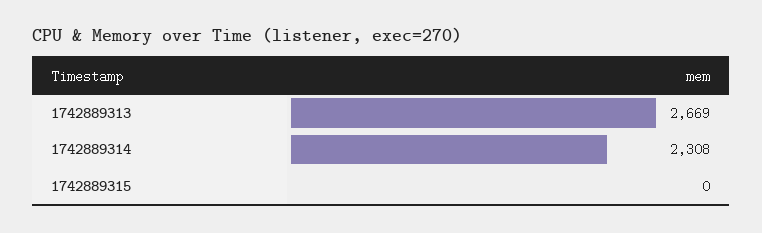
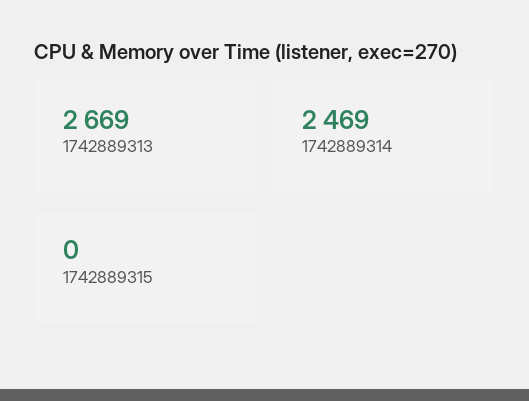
1742889314: 2308 -> 2469

